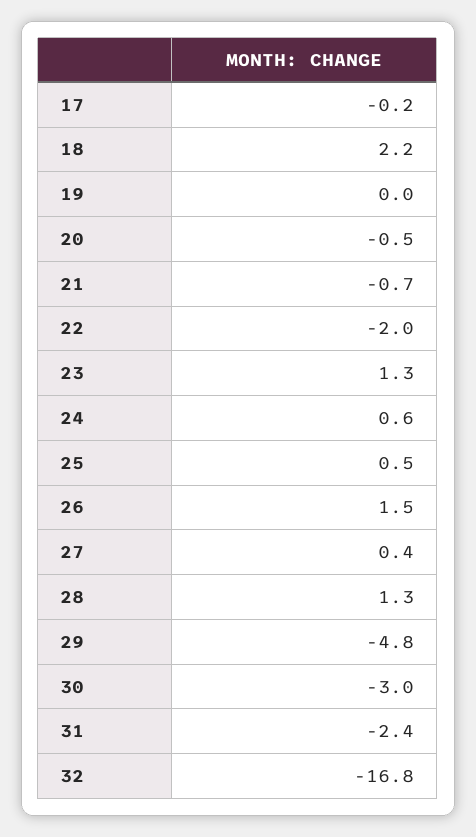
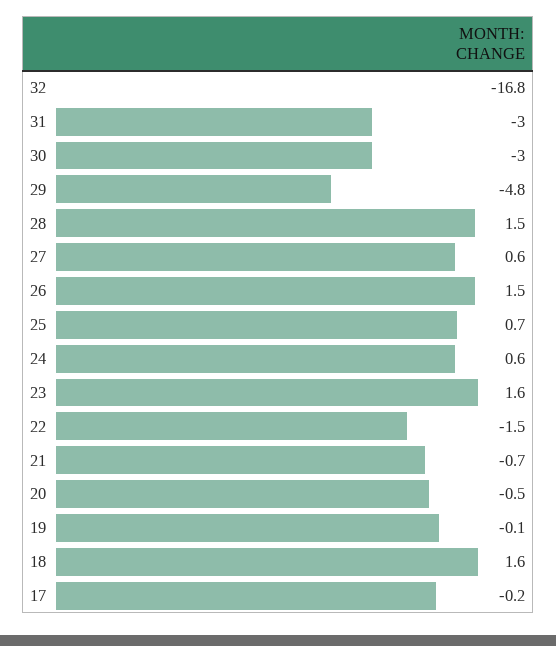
18: 2.2 -> 1.6
19: 0 -> -0.1
22: -2 -> -1.5
23: 1.3 -> 1.6
25: 0.5 -> 0.7
27: 0.4 -> 0.6
28: 1.3 -> 1.5
31: -2.4 -> -3

